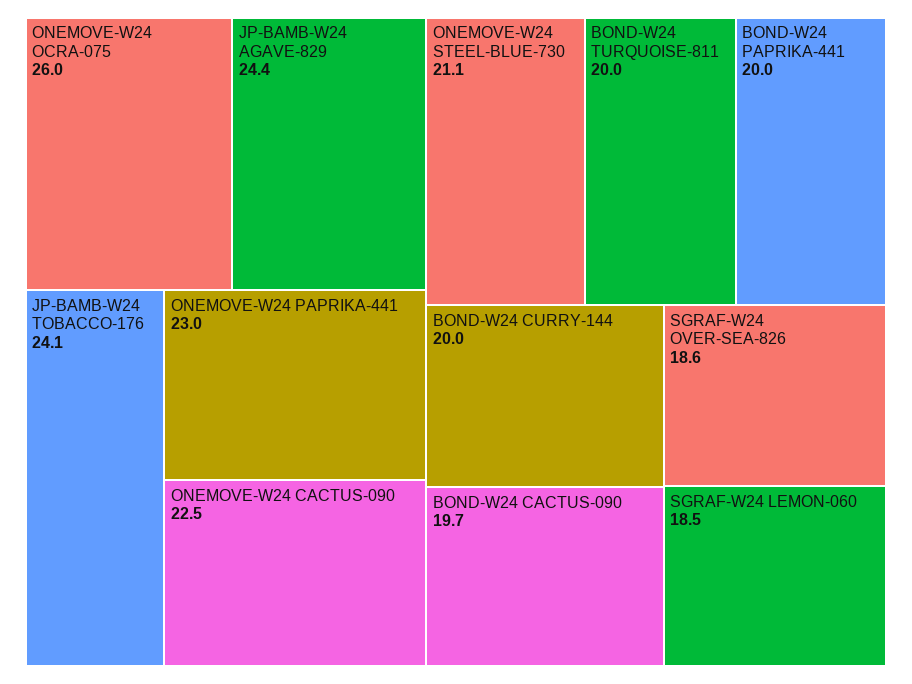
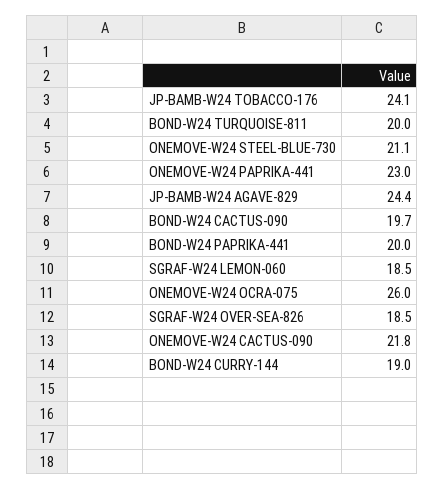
ONEMOVE-W24 CACTUS-090: 22.5 -> 21.8
BOND-W24 CURRY-144: 20 -> 19
SGRAF-W24 OVER-SEA-826: 18.6 -> 18.5

